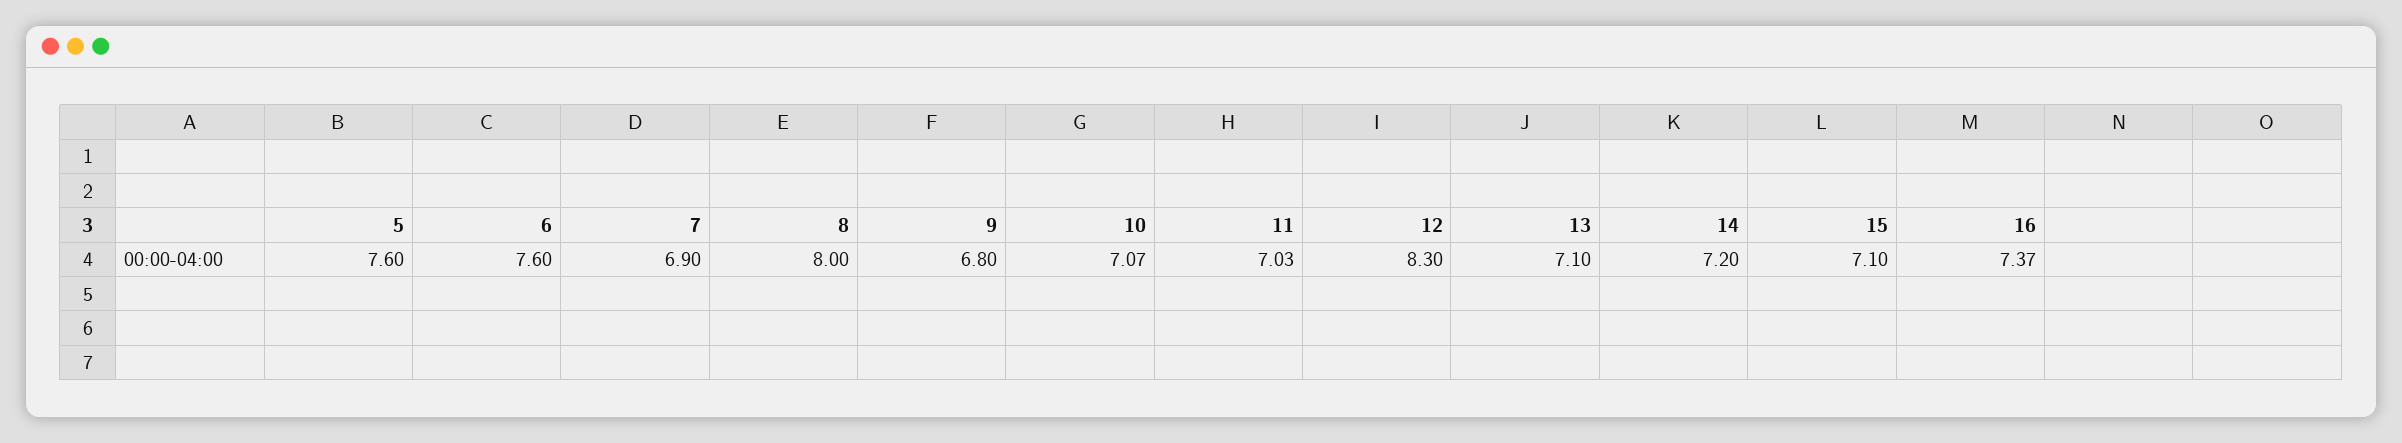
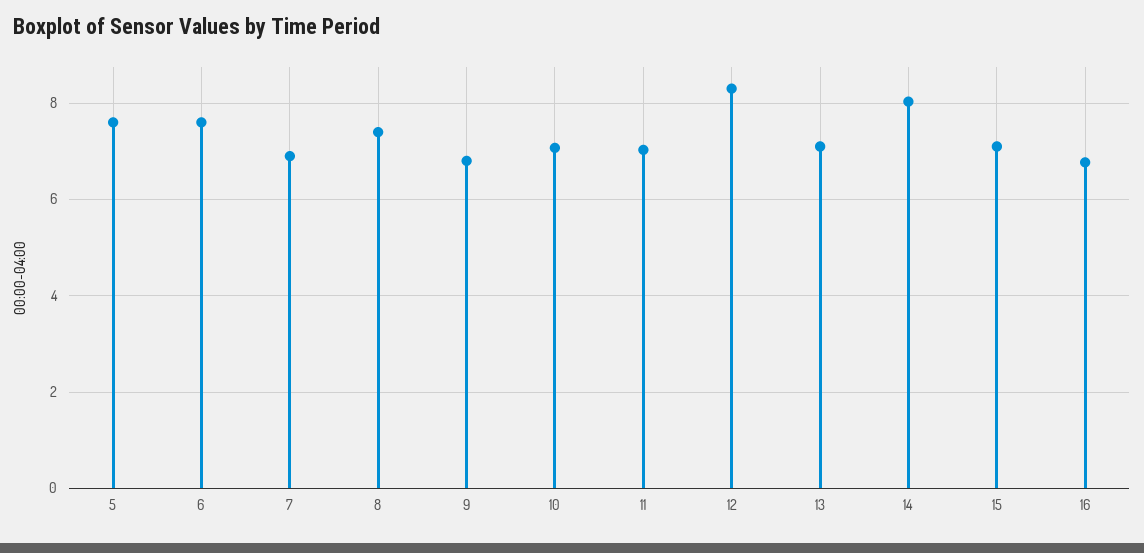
8: 8 -> 7.4
14: 7.2 -> 8
16: 7.37 -> 6.8

